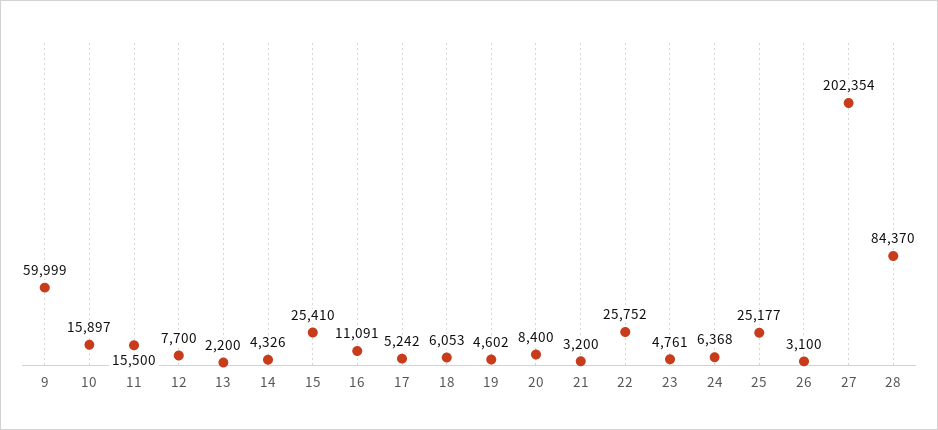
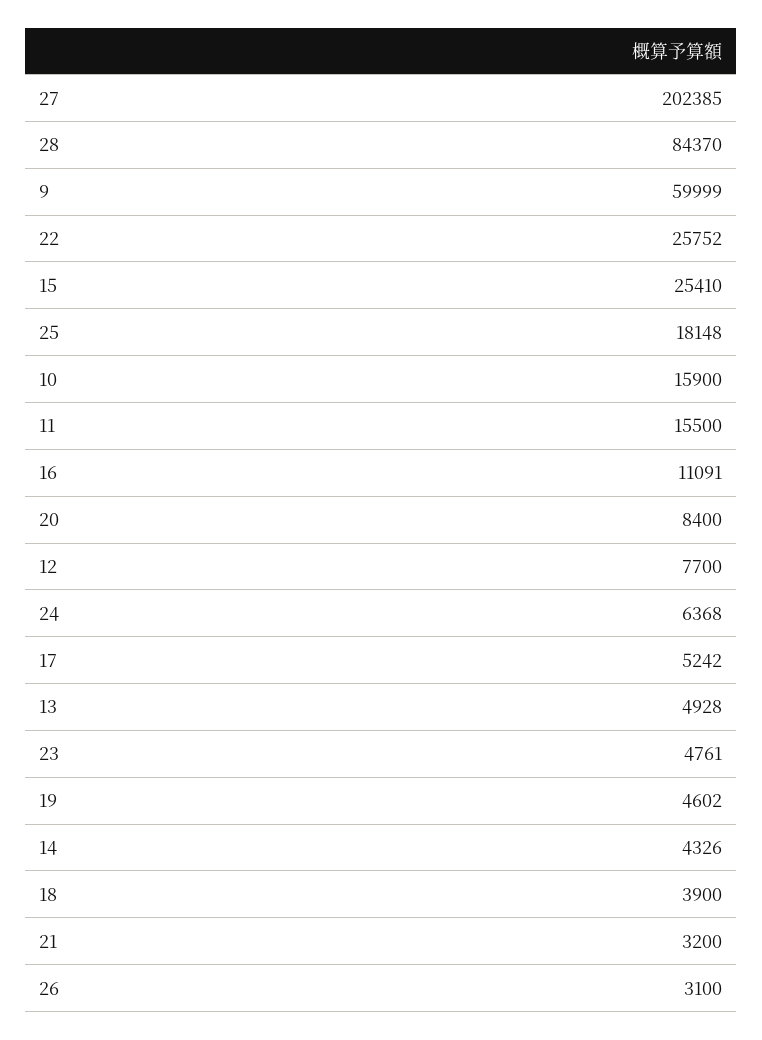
10: 15897 -> 15900
13: 2200 -> 4928
18: 6053 -> 3900
25: 25177 -> 18148
27: 202354 -> 202385

